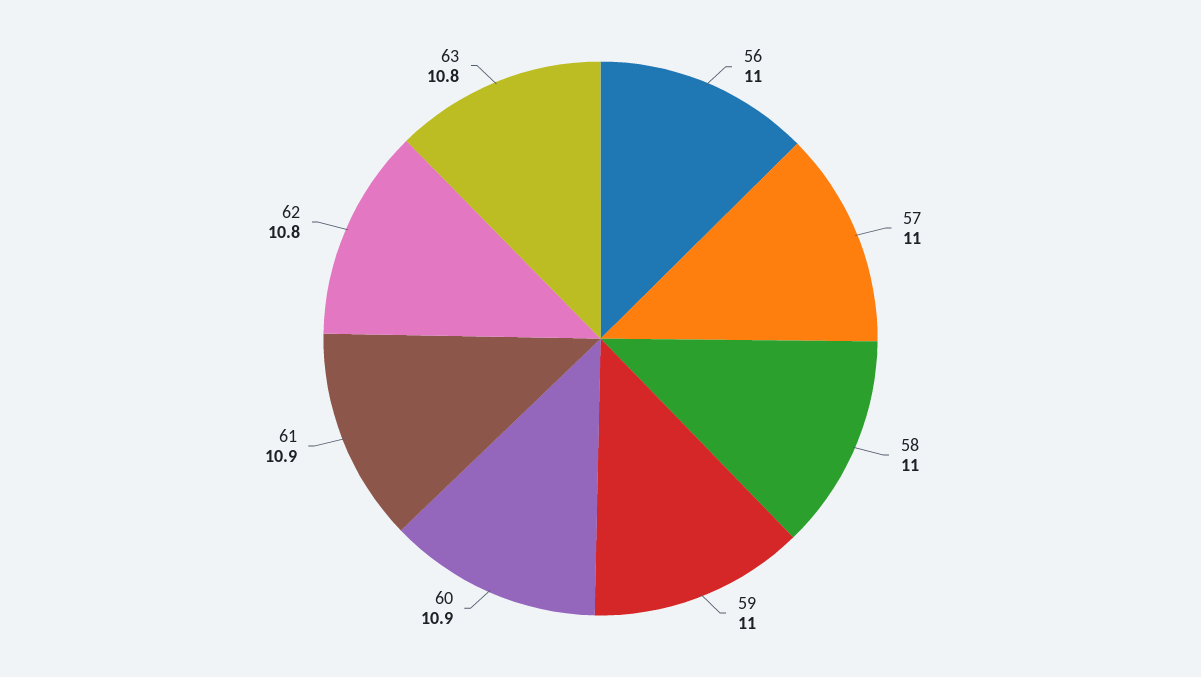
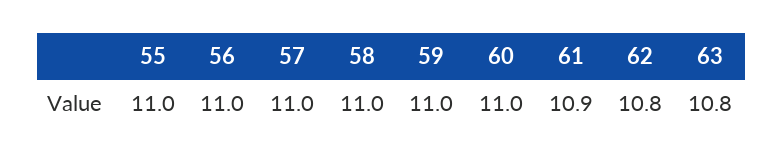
60: 10.9 -> 11
55: none -> 11

